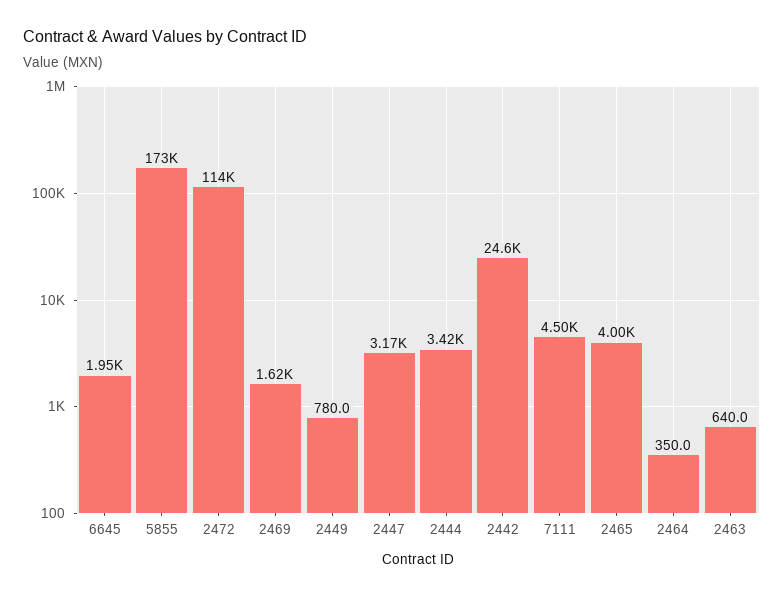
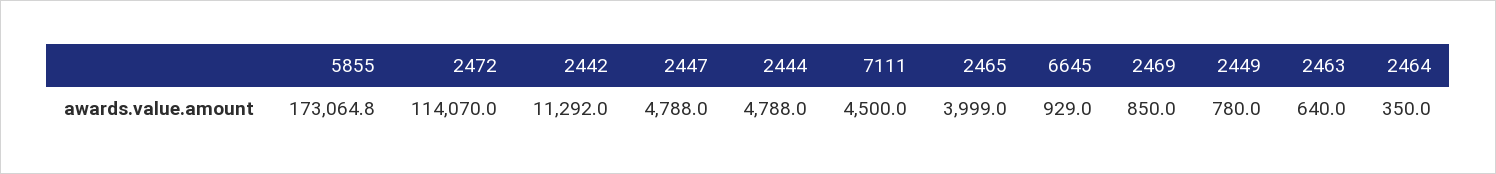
6645: 1950 -> 929
2469: 1620 -> 850
2447: 3170 -> 4788
2444: 3420 -> 4788
2442: 24600 -> 11292

